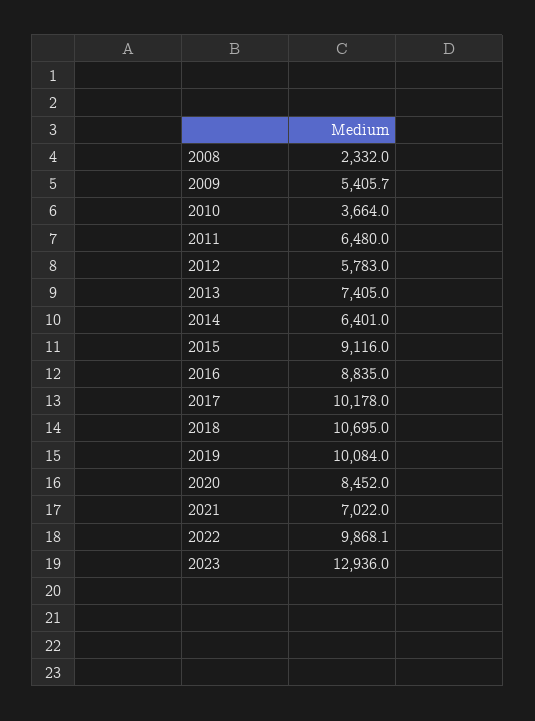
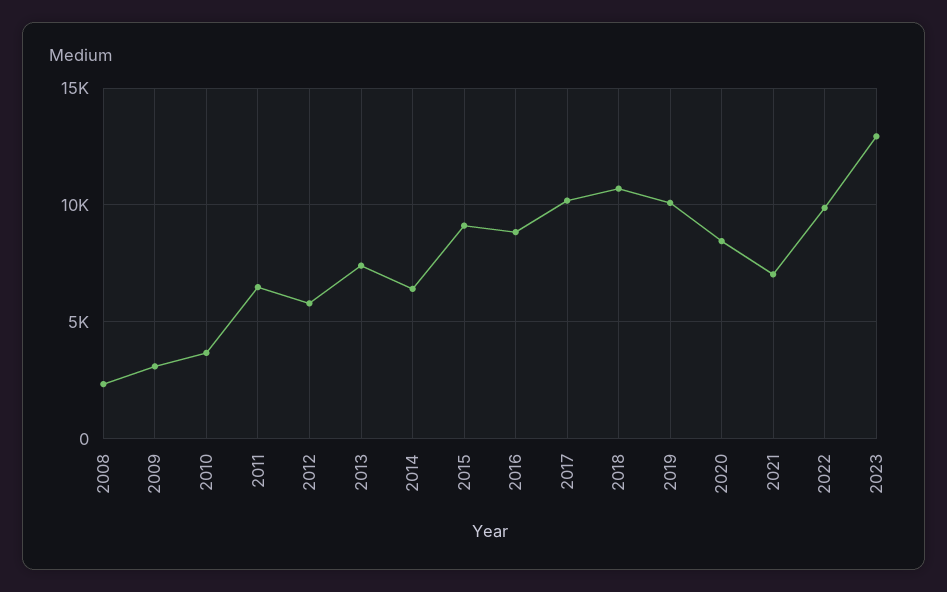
2009: 5405.7 -> 3000

